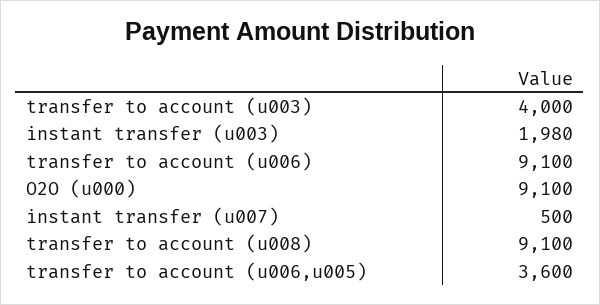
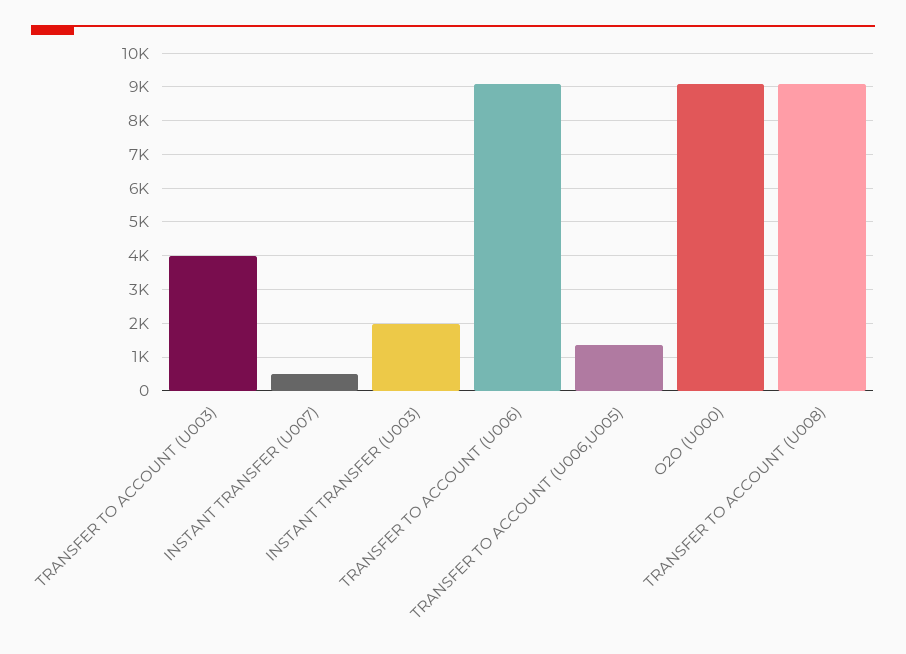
transfer to account (u006,u005): 3600 -> 1400

